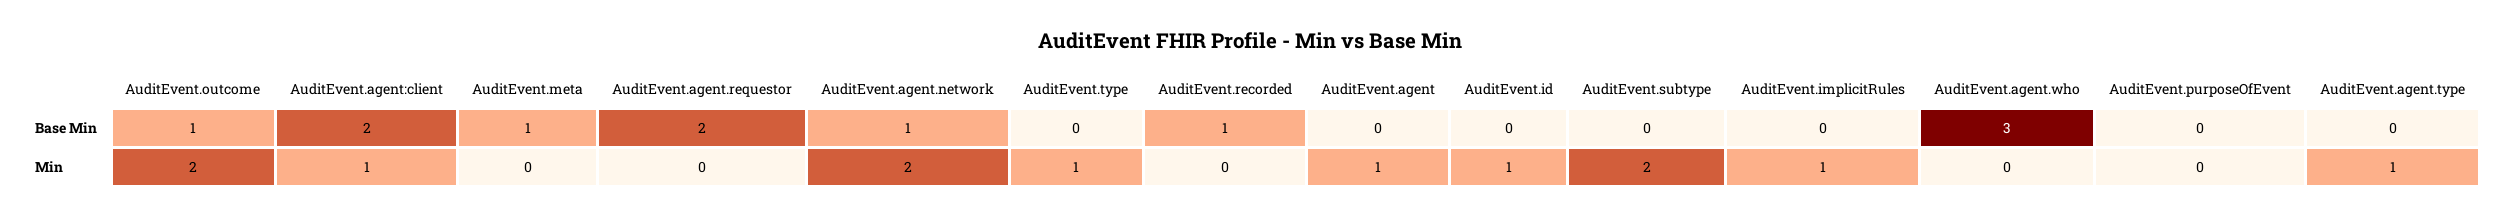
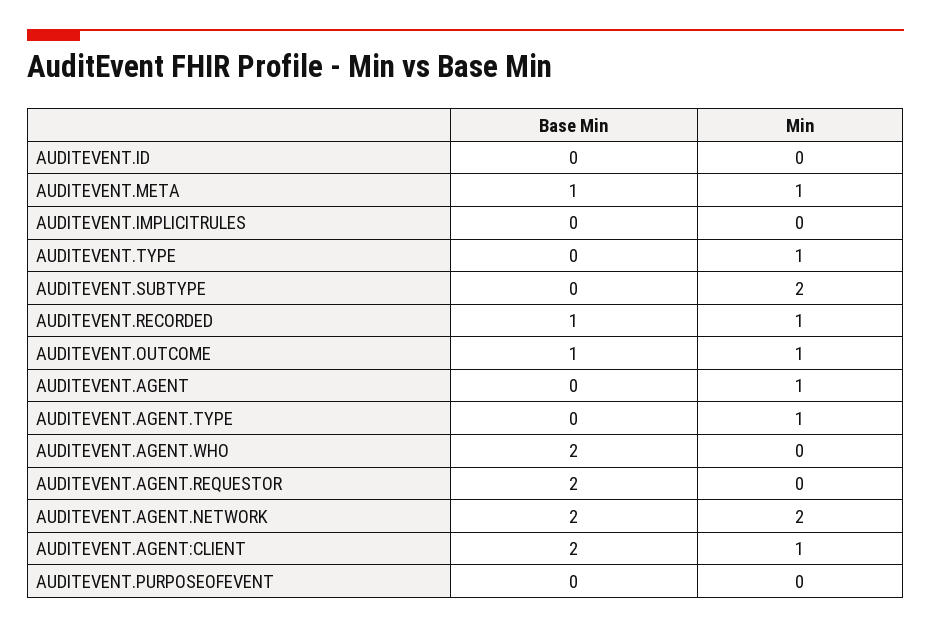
AuditEvent.agent.network, Base Min: 1 -> 2
AuditEvent.agent.who, Base Min: 3 -> 2
AuditEvent.outcome, Min: 2 -> 1
AuditEvent.meta, Min: 0 -> 1
AuditEvent.recorded, Min: 0 -> 1
AuditEvent.id, Min: 1 -> 0
AuditEvent.implicitRules, Min: 1 -> 0

